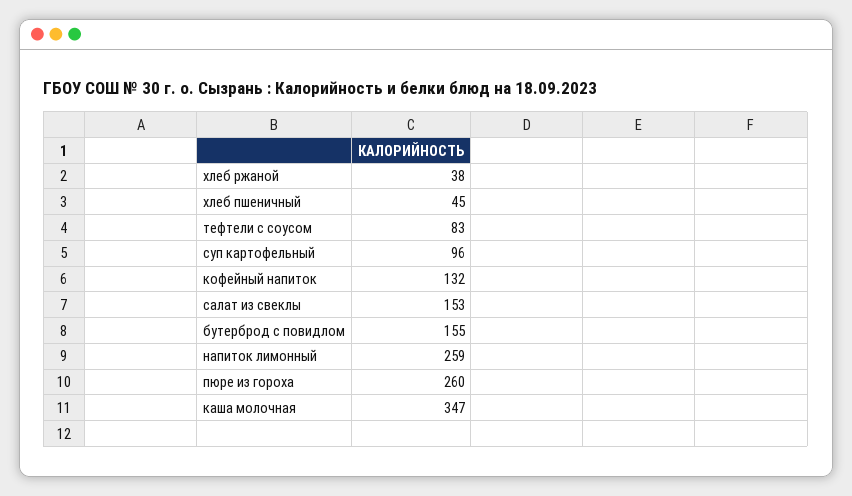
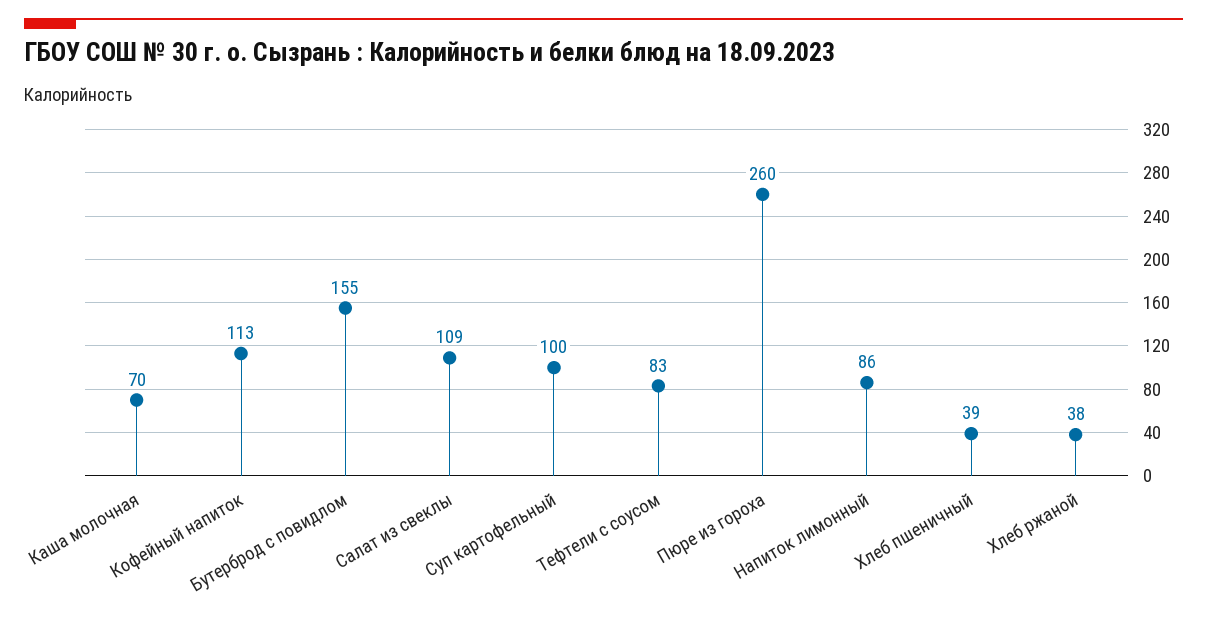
хлеб пшеничный: 45 -> 39
суп картофельный: 96 -> 100
кофейный напиток: 132 -> 113
салат из свеклы: 153 -> 109
напиток лимонный: 259 -> 86
каша молочная: 347 -> 70

